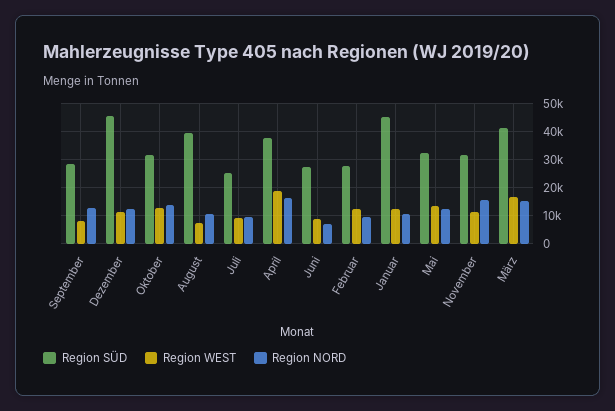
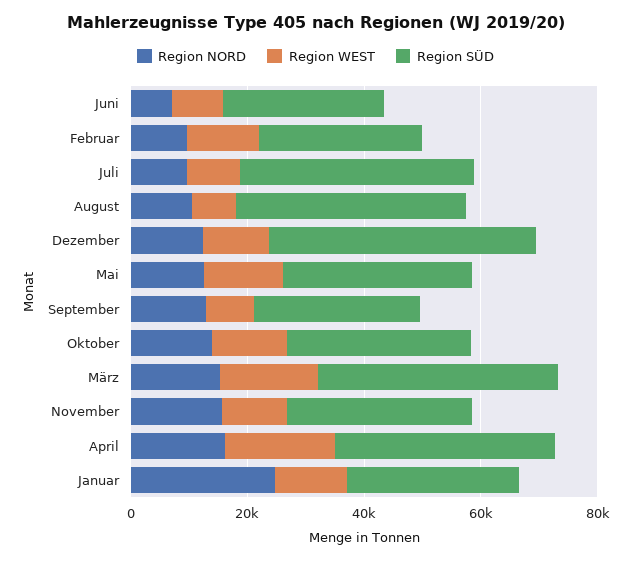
Region SÜD, Juli: 25000 -> 40000
Region SÜD, Januar: 45000 -> 30000
Region NORD, Januar: 10000 -> 25000

